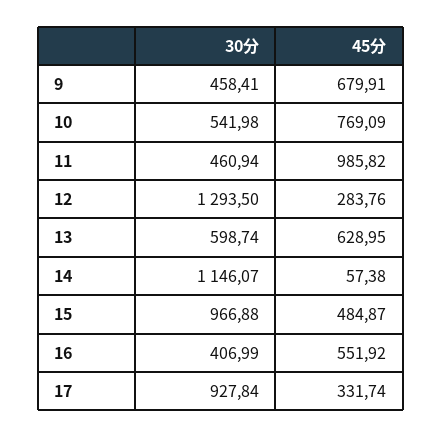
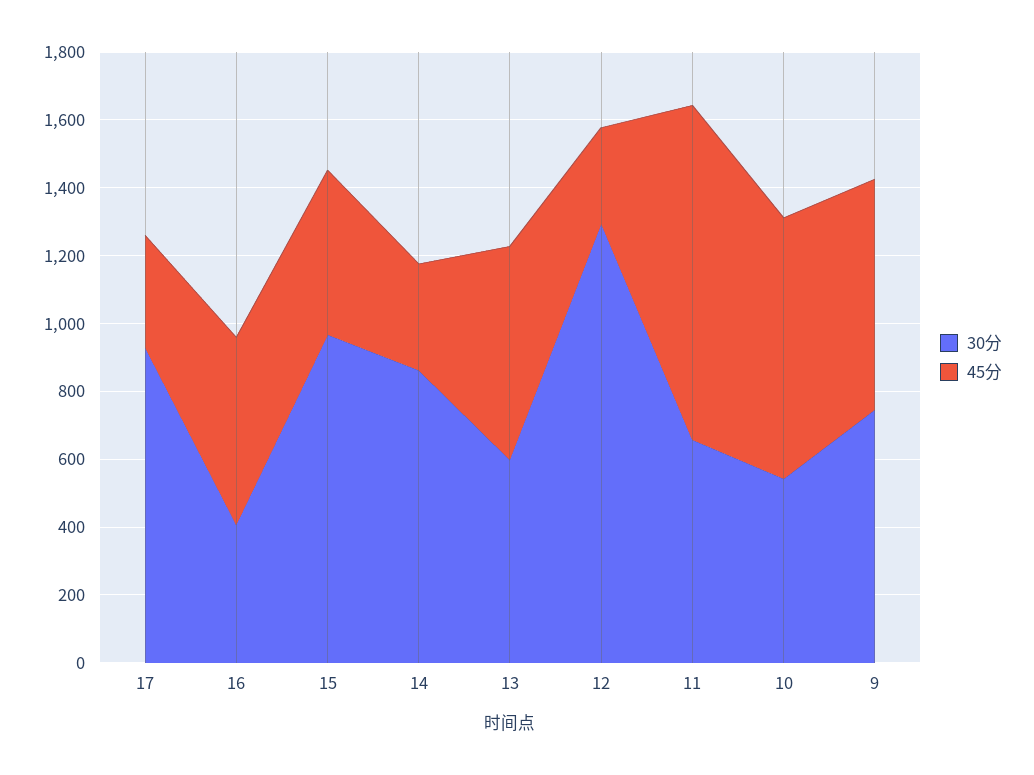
30分, 9: 458.41 -> 750
30分, 11: 460.94 -> 650
30分, 14: 1146.07 -> 850
45分, 14: 57.38 -> 300

